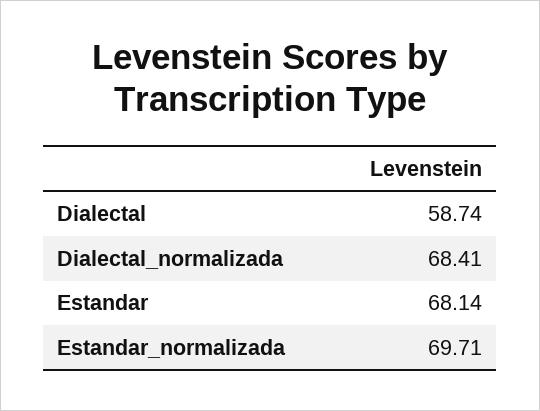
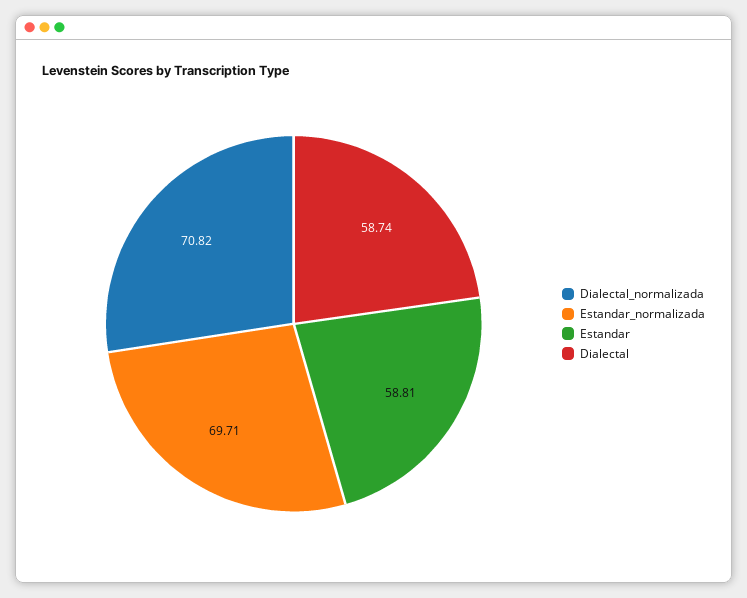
Dialectal_normalizada: 68.41 -> 70.82
Estandar: 68.14 -> 58.81

